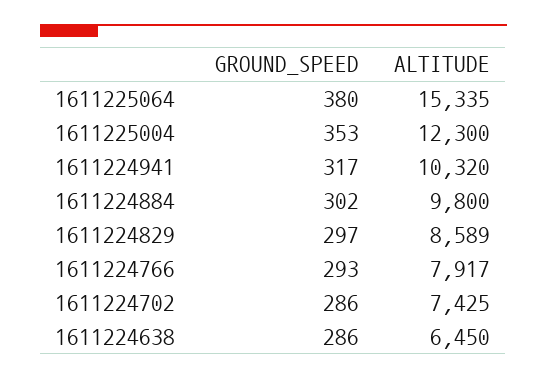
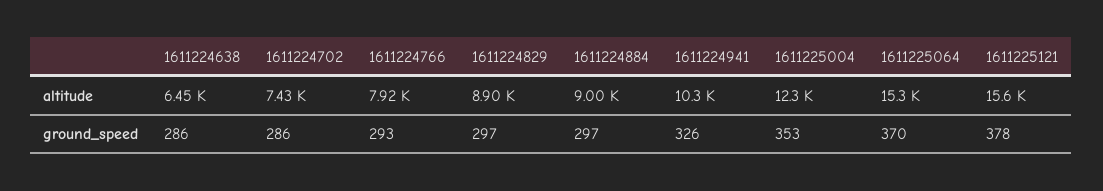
GROUND_SPEED, 1611225064: 380 -> 370
GROUND_SPEED, 1611224941: 317 -> 326
GROUND_SPEED, 1611224884: 302 -> 297
ALTITUDE, 1611224884: 9800 -> 9000
ALTITUDE, 1611224829: 8589 -> 8900
ALTITUDE, 1611225121: none -> 15600
GROUND_SPEED, 1611225121: none -> 378

